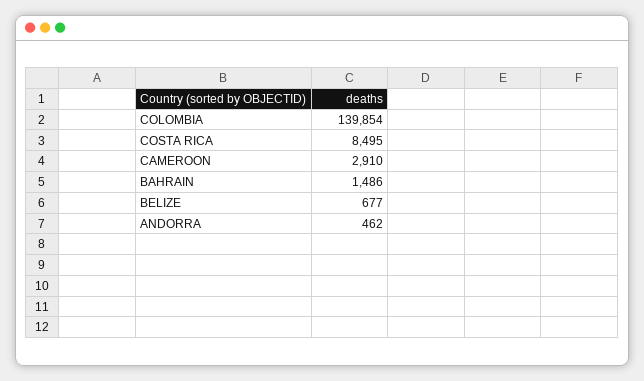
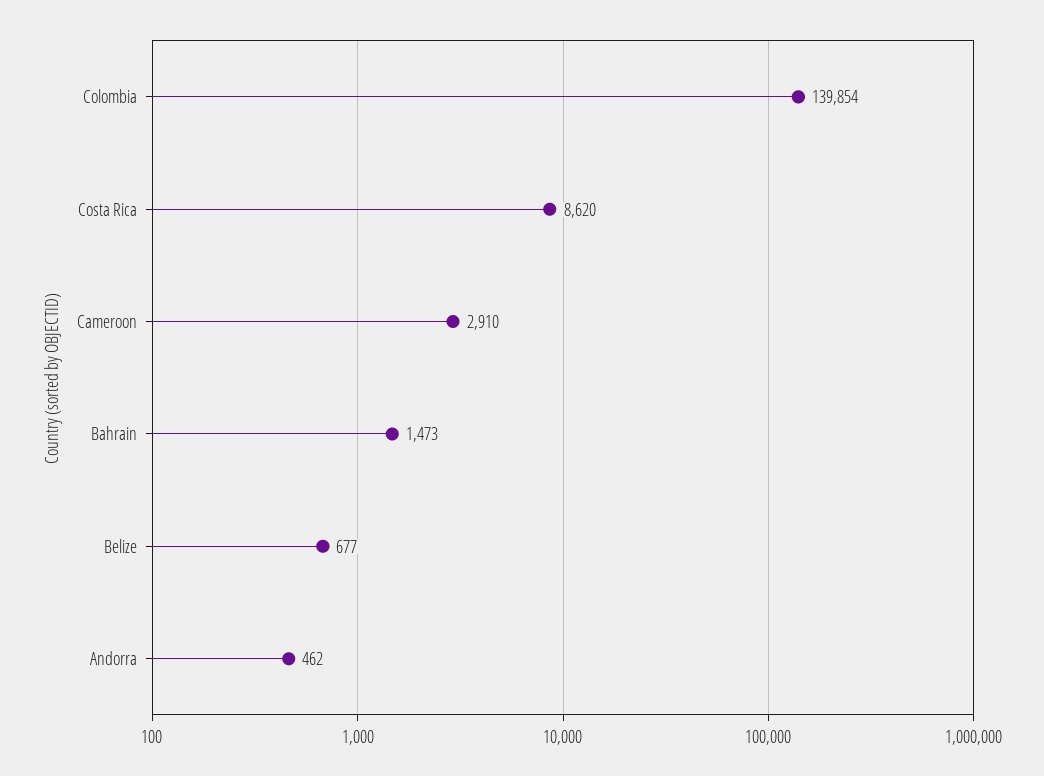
COSTA RICA: 8495 -> 8620
BAHRAIN: 1486 -> 1473

